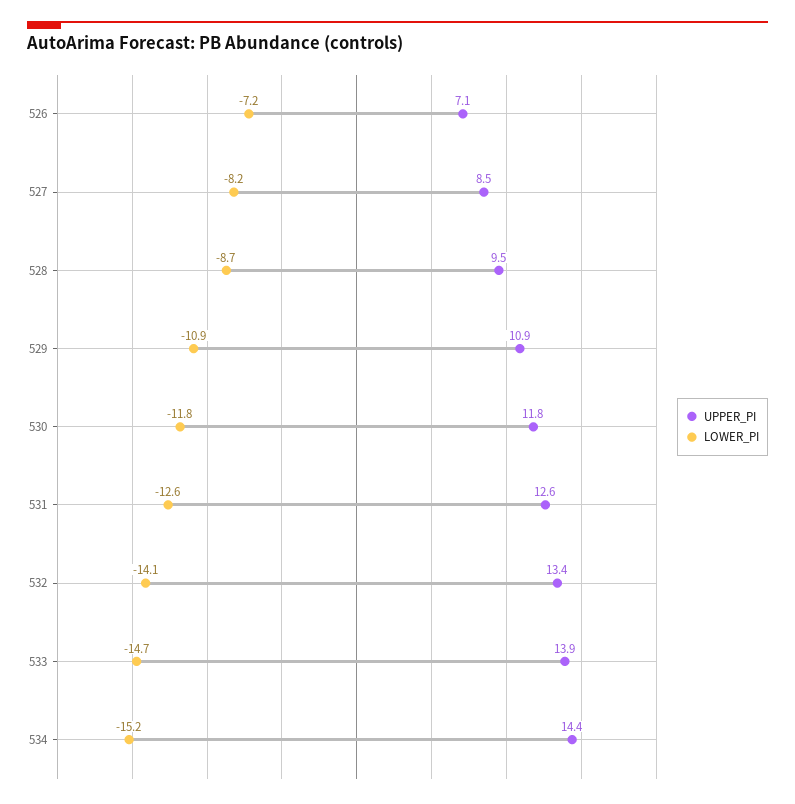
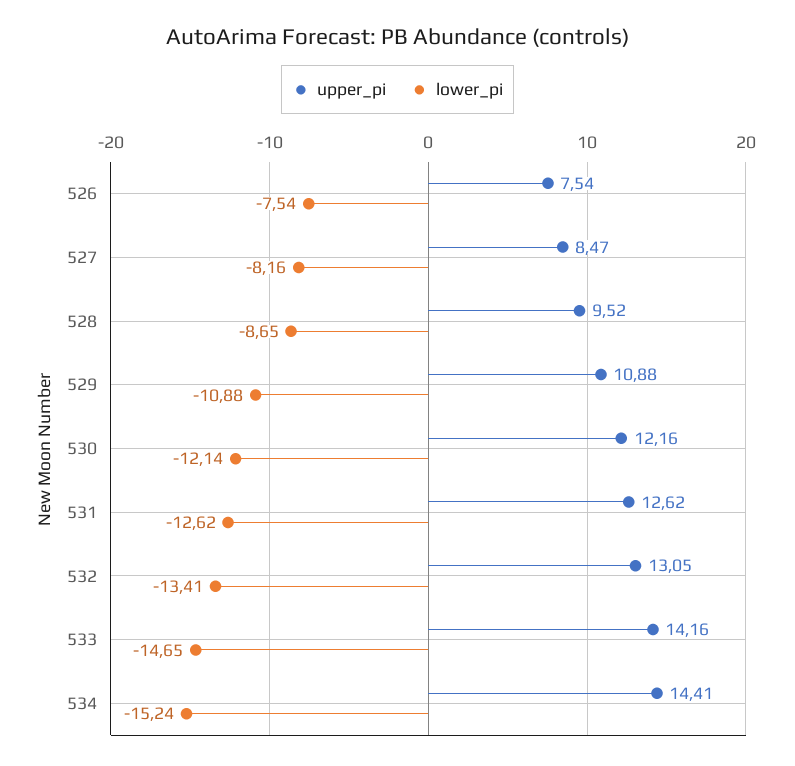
UPPER_PI, 526: 7.1 -> 7.54
LOWER_PI, 526: -7.2 -> -7.54
UPPER_PI, 530: 11.8 -> 12.16
LOWER_PI, 530: -11.8 -> -12.14
UPPER_PI, 532: 13.4 -> 13.05
LOWER_PI, 532: -14.1 -> -13.41
UPPER_PI, 533: 13.9 -> 14.16

